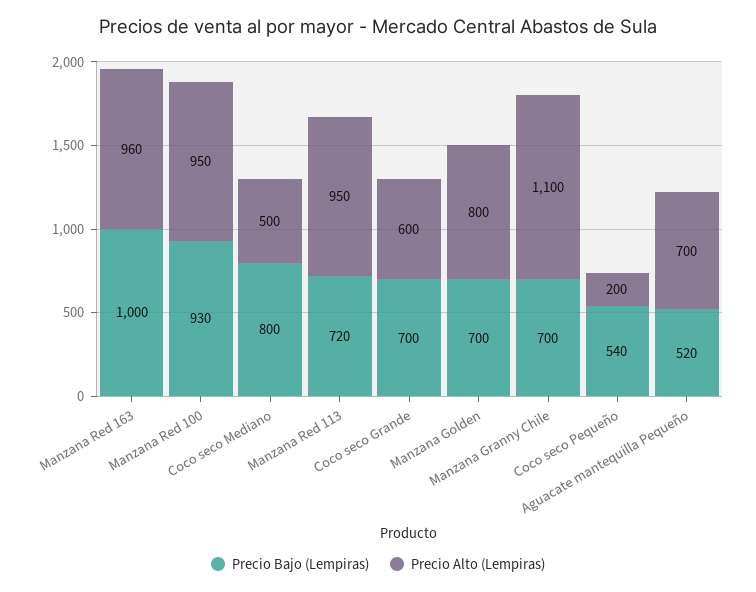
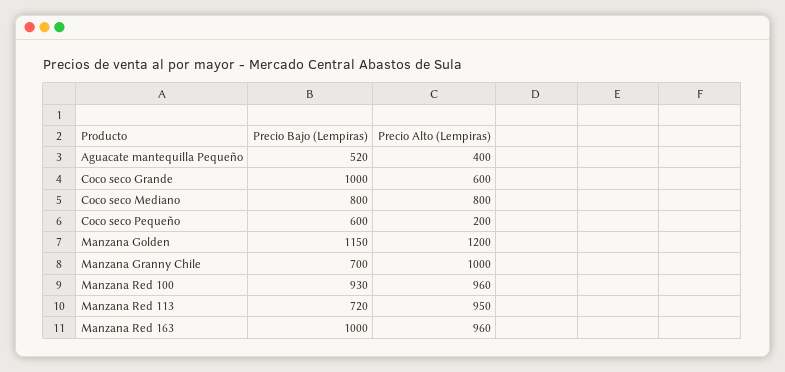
Precio Alto (Lempiras), Manzana Red 100: 950 -> 960
Precio Alto (Lempiras), Coco seco Mediano: 500 -> 800
Precio Bajo (Lempiras), Coco seco Grande: 700 -> 1000
Precio Bajo (Lempiras), Manzana Golden: 700 -> 1150
Precio Alto (Lempiras), Manzana Golden: 800 -> 1200
Precio Alto (Lempiras), Manzana Granny Chile: 1100 -> 1000
Precio Bajo (Lempiras), Coco seco Pequeño: 540 -> 600
Precio Alto (Lempiras), Aguacate mantequilla Pequeño: 700 -> 400

